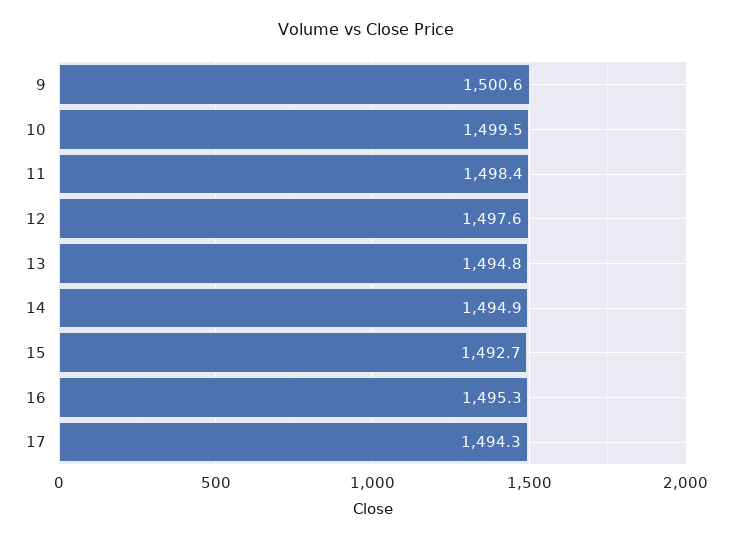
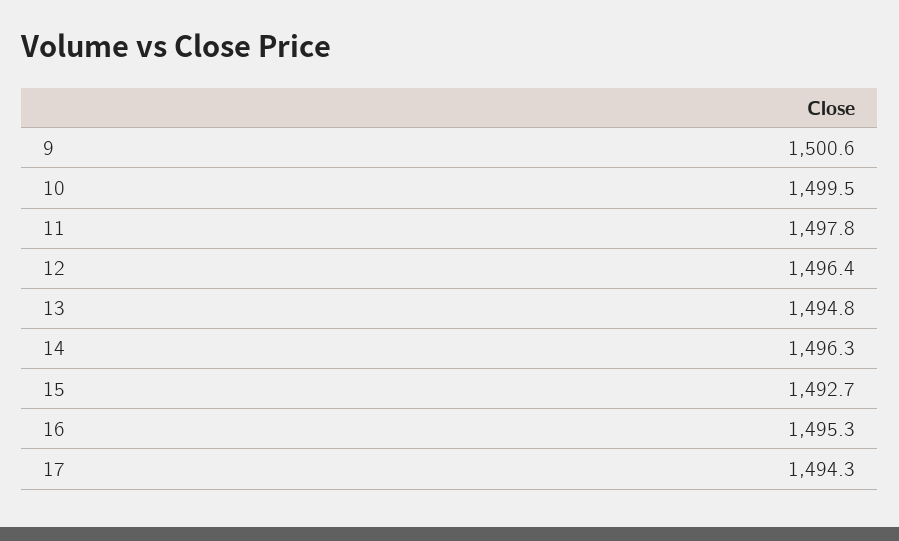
11: 1498.4 -> 1497.8
12: 1497.6 -> 1496.4
14: 1494.9 -> 1496.3

